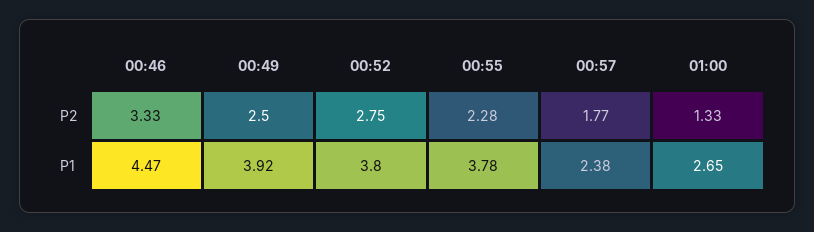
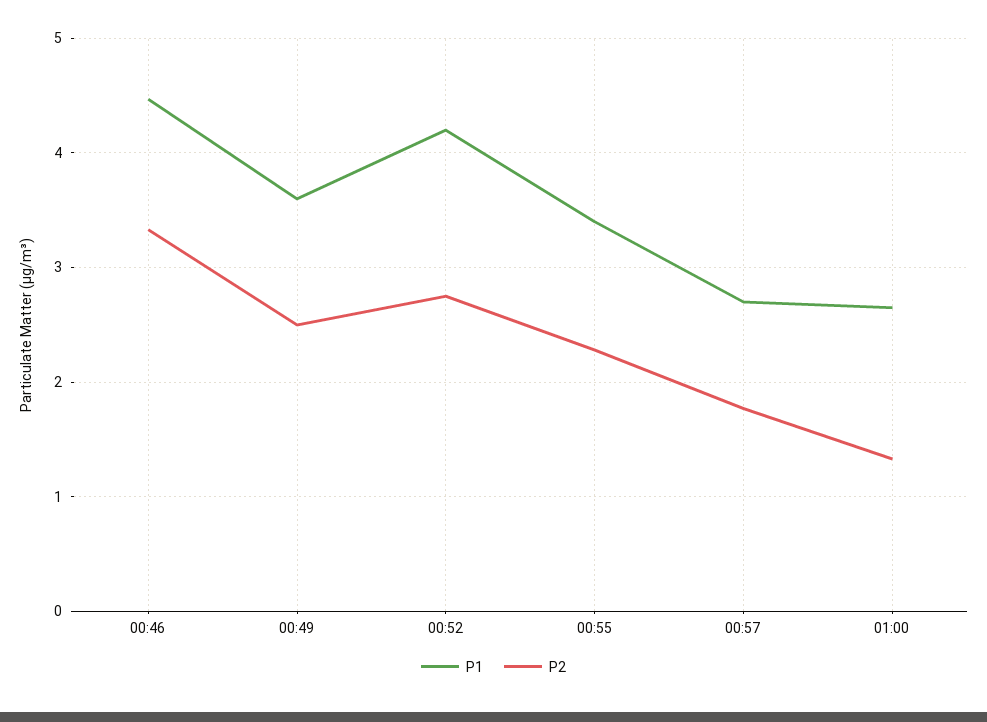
P1, 00:49: 3.92 -> 3.6
P1, 00:52: 3.8 -> 4.2
P1, 00:55: 3.78 -> 3.4
P1, 00:57: 2.38 -> 2.7

